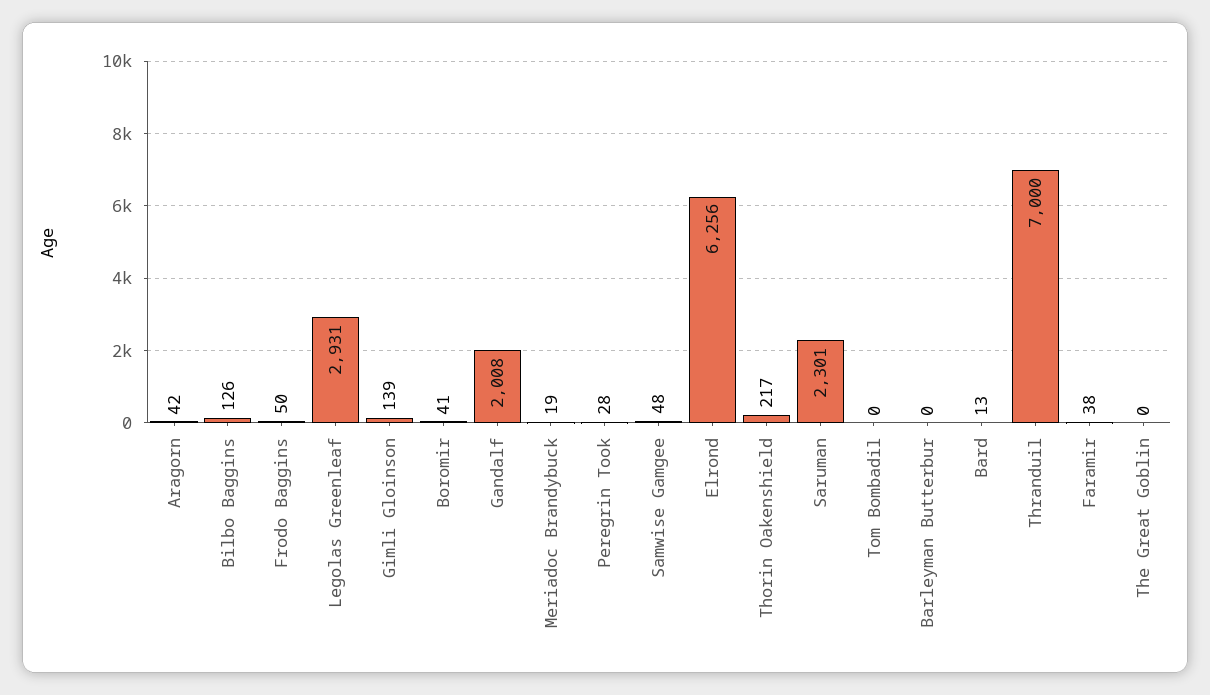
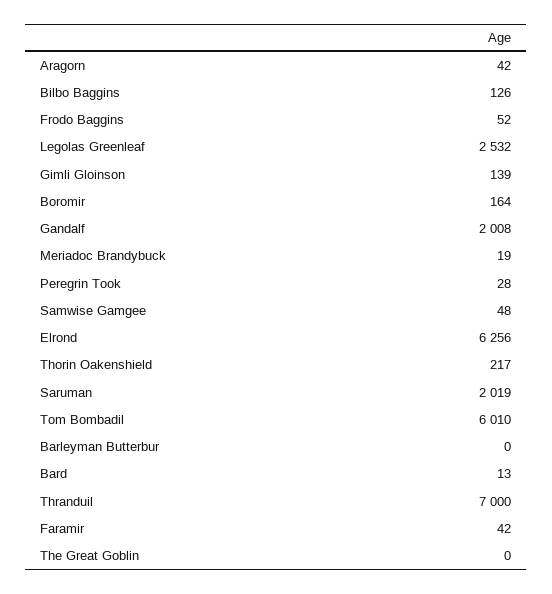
Frodo Baggins: 50 -> 52
Legolas Greenleaf: 2931 -> 2532
Boromir: 41 -> 164
Saruman: 2301 -> 2019
Tom Bombadil: 0 -> 6010
Faramir: 38 -> 42

